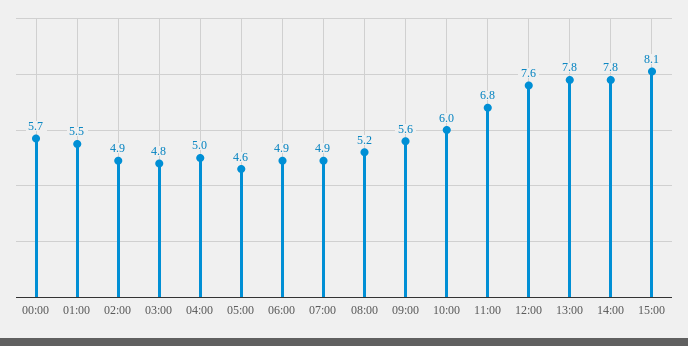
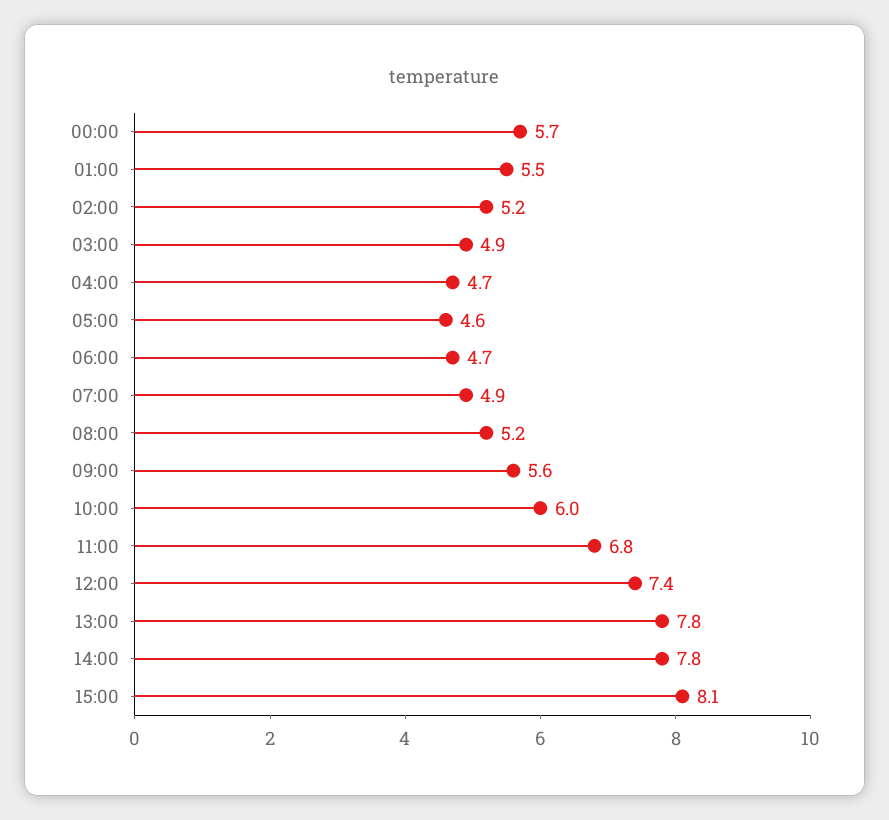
02:00: 4.9 -> 5.2
03:00: 4.8 -> 4.9
04:00: 5 -> 4.7
06:00: 4.9 -> 4.7
12:00: 7.6 -> 7.4

